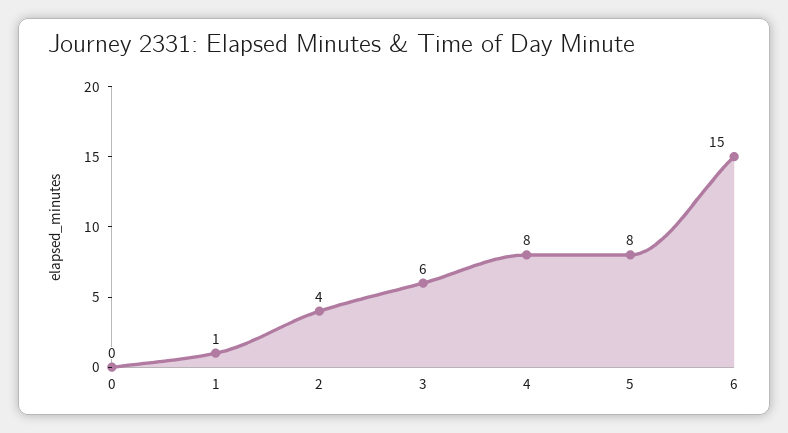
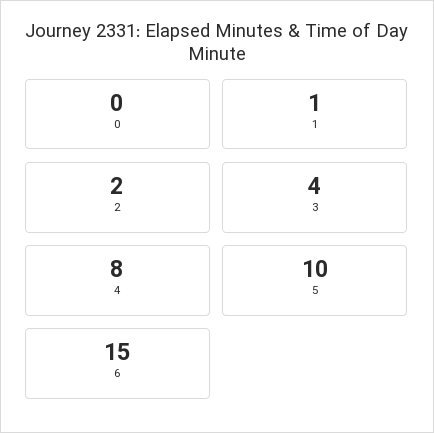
2: 4 -> 2
3: 6 -> 4
5: 8 -> 10

